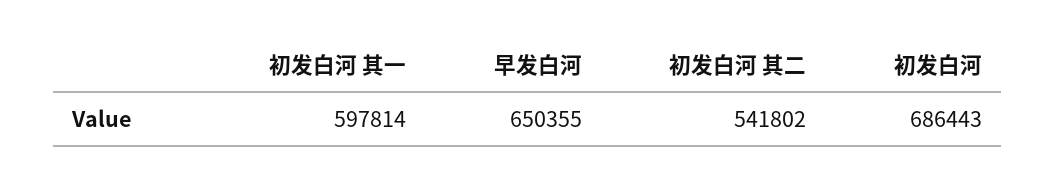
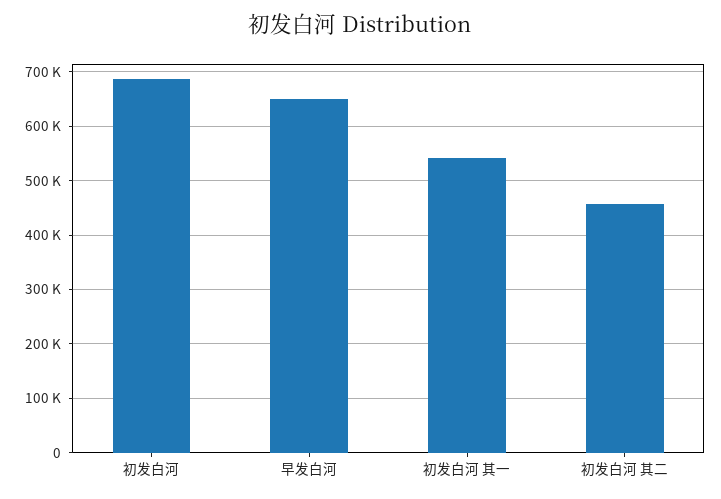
初发白河 其一: 597814 -> 540000
初发白河 其二: 541802 -> 460000

